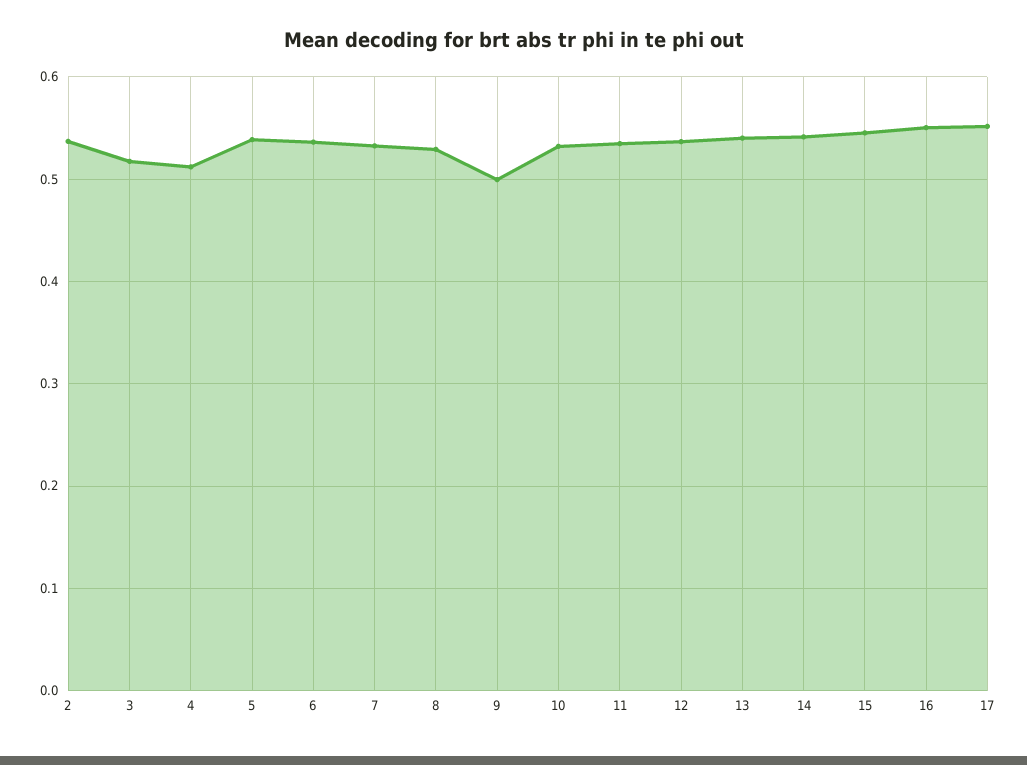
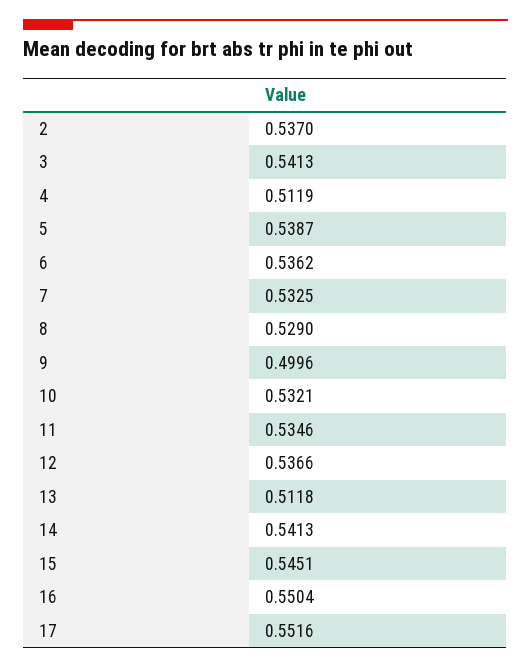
3: 0.52 -> 0.5413
13: 0.54 -> 0.5118

